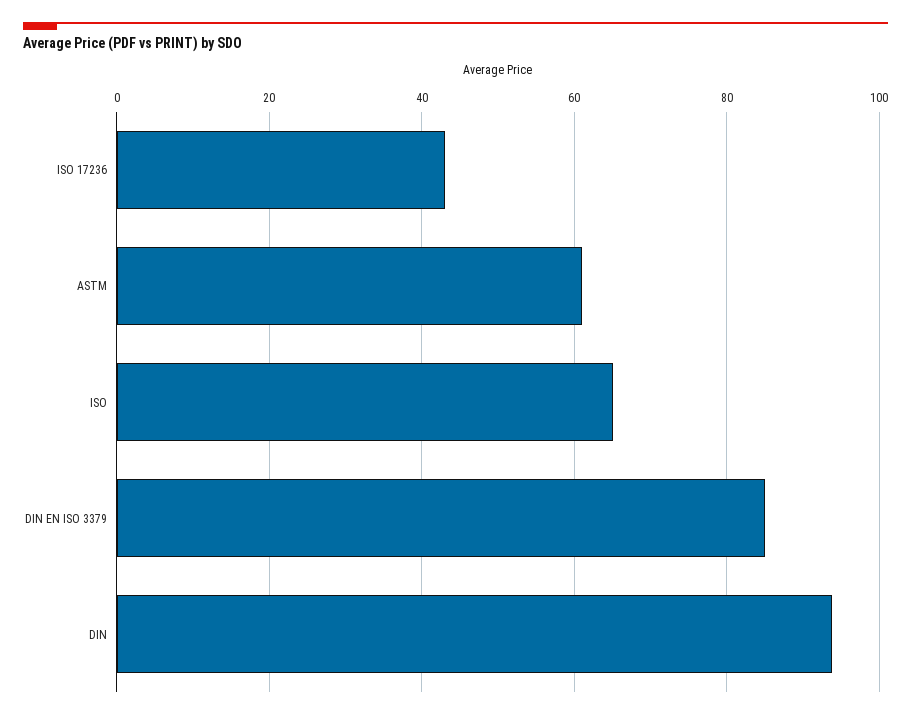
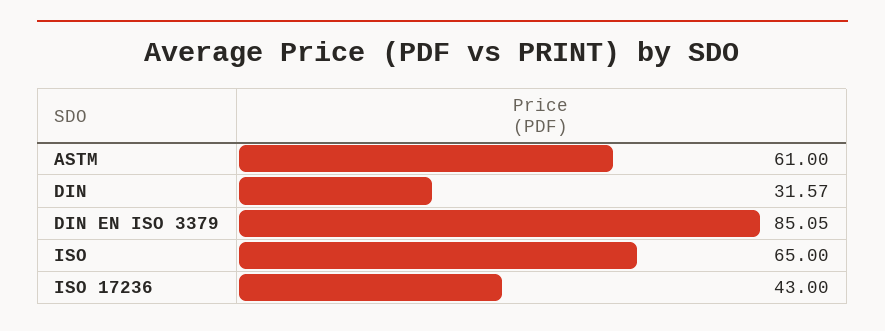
DIN: 94 -> 31.57

